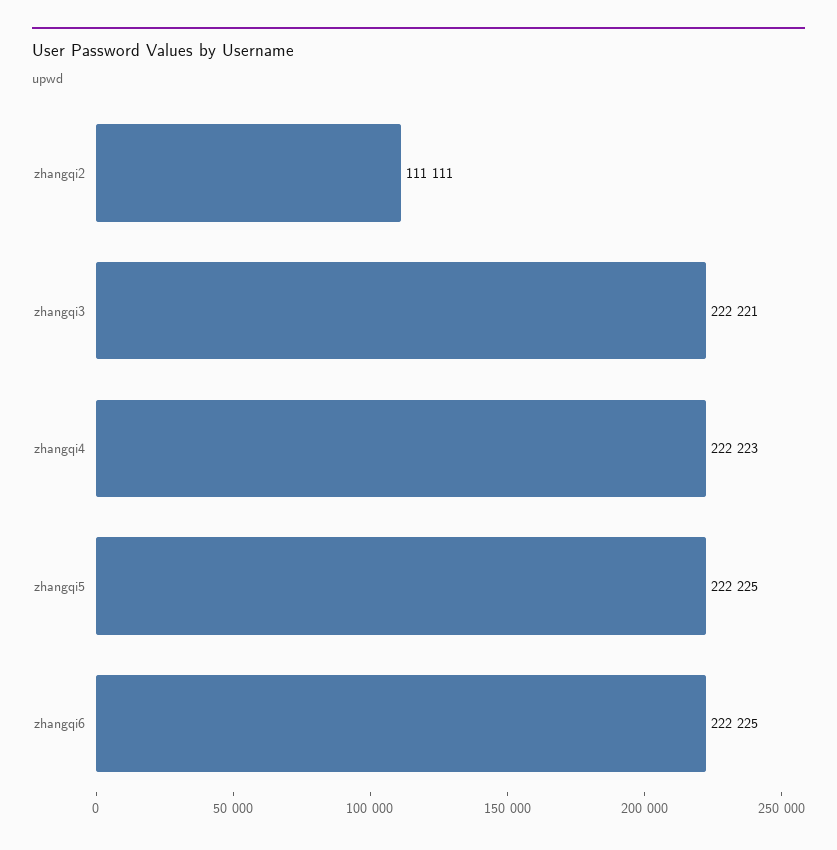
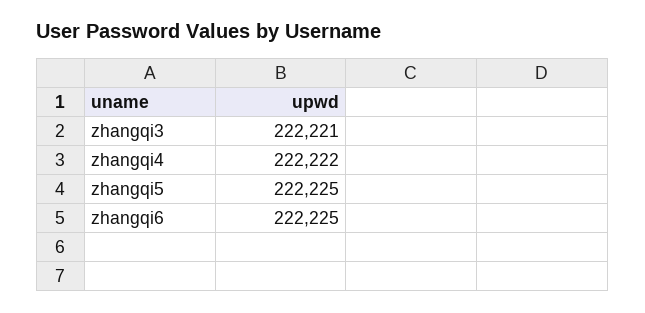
zhangqi2: 111111 -> none
zhangqi4: 222223 -> 222222

